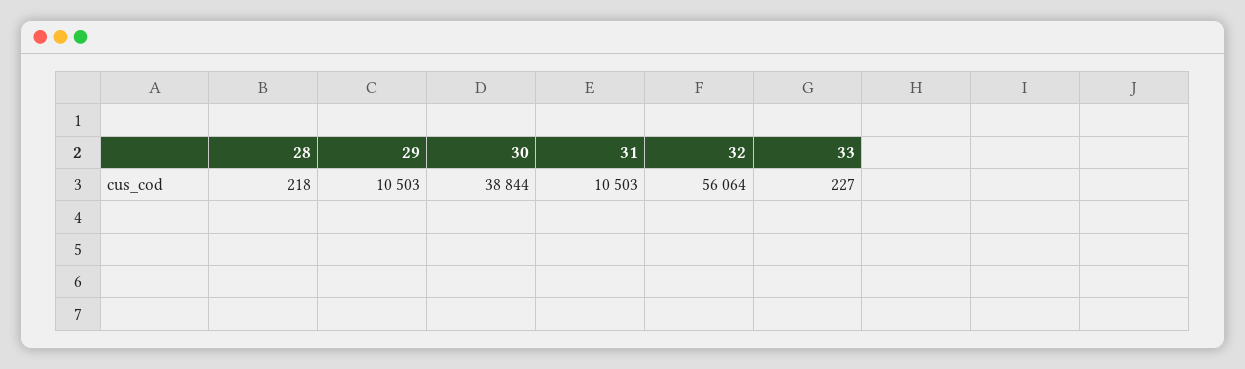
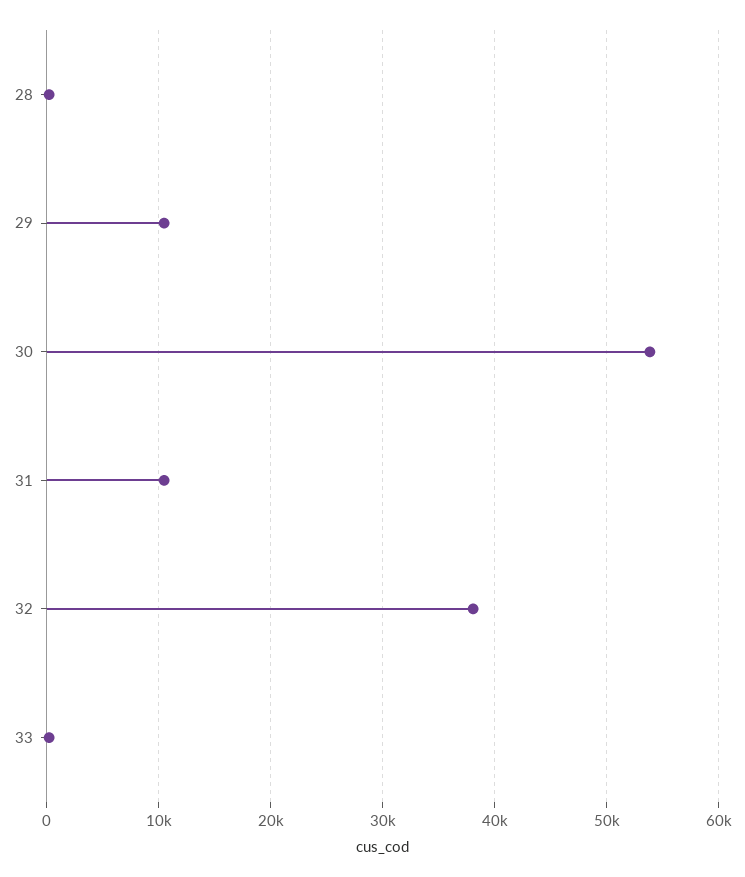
30: 38844 -> 54000
32: 56064 -> 38000

